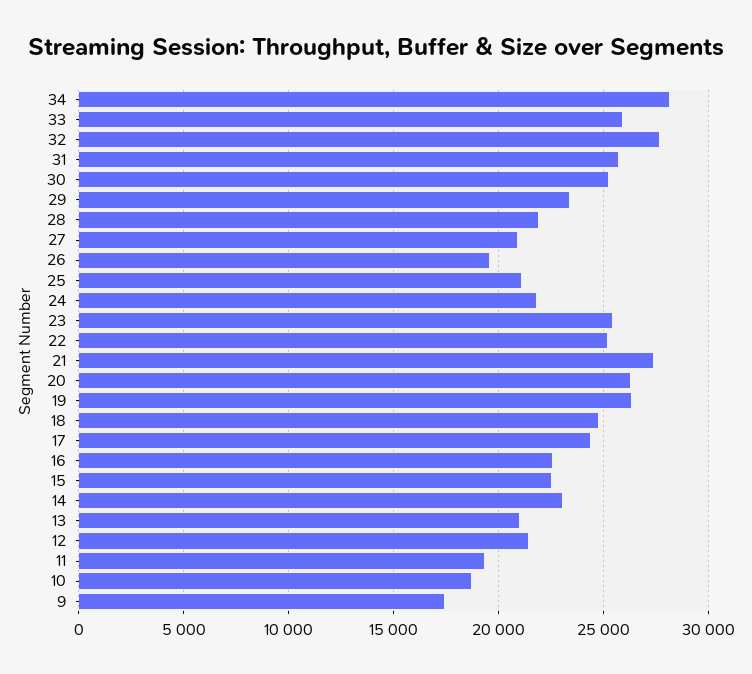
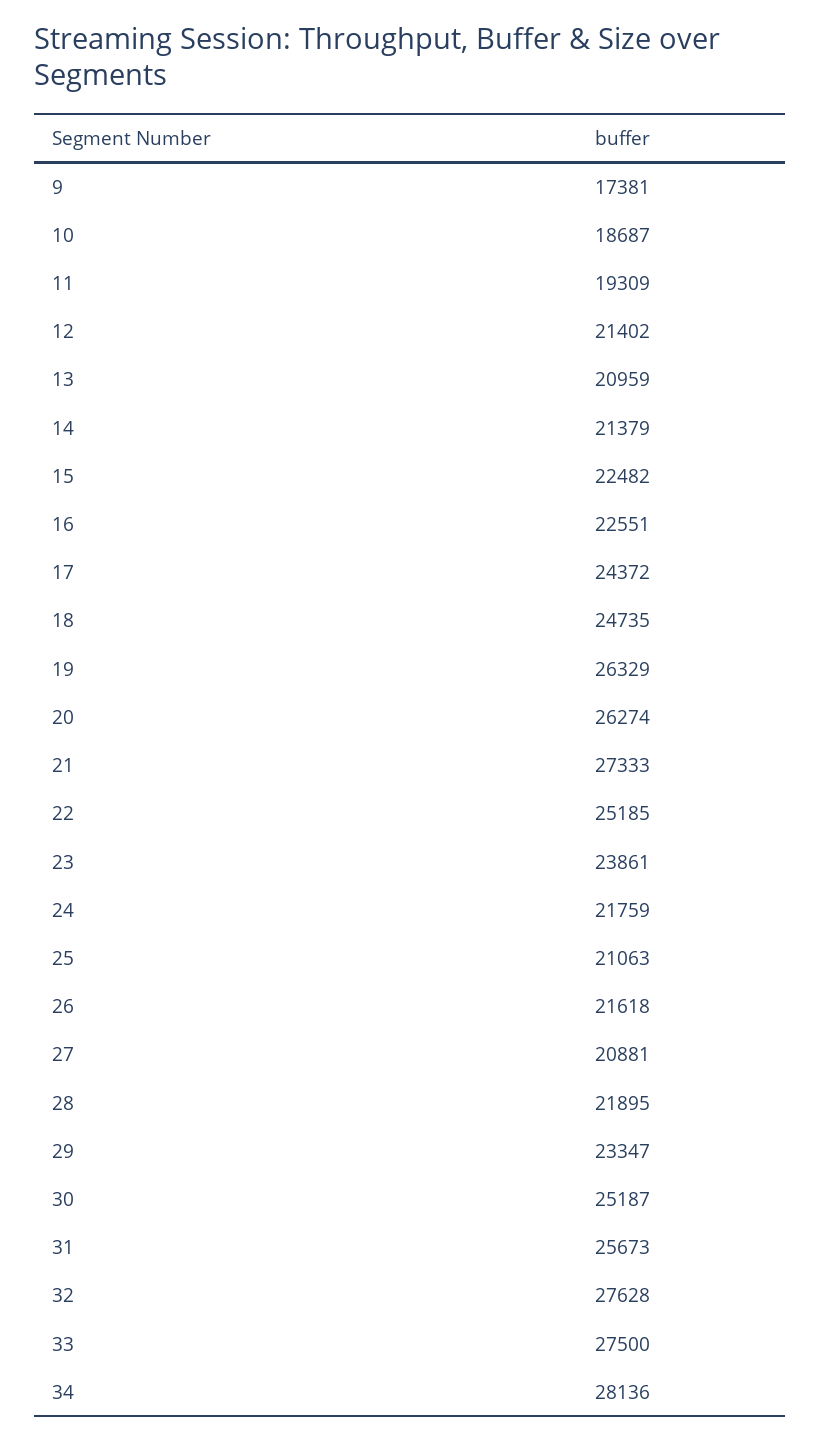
33: 26000 -> 27500
26: 19500 -> 21618
23: 25500 -> 23861
14: 23000 -> 21379

